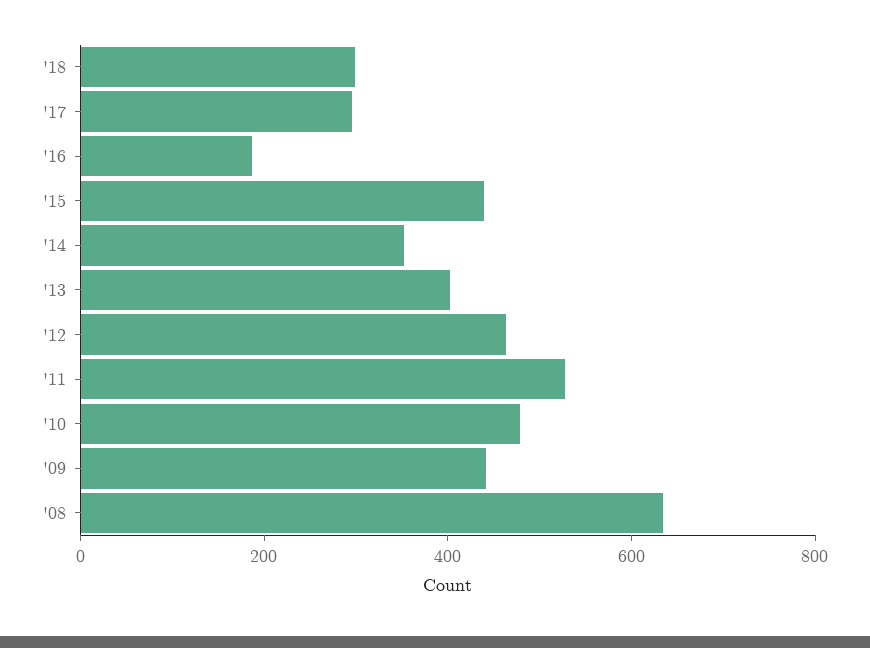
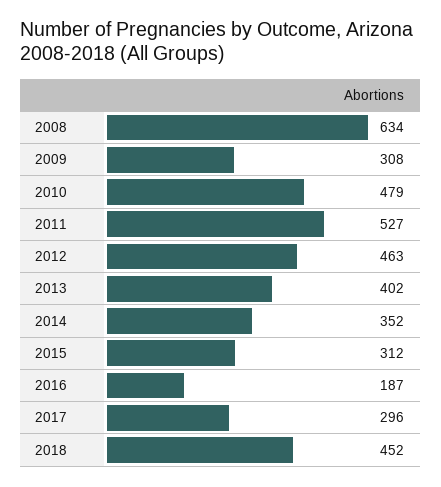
'18: 300 -> 452
'15: 450 -> 312
'09: 450 -> 308

